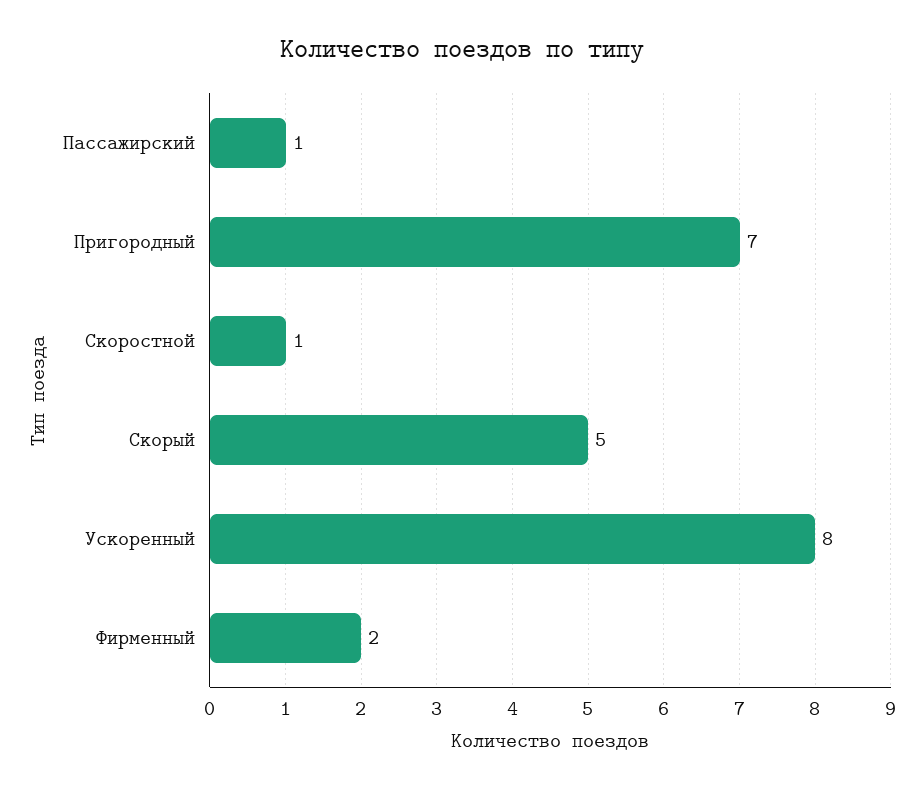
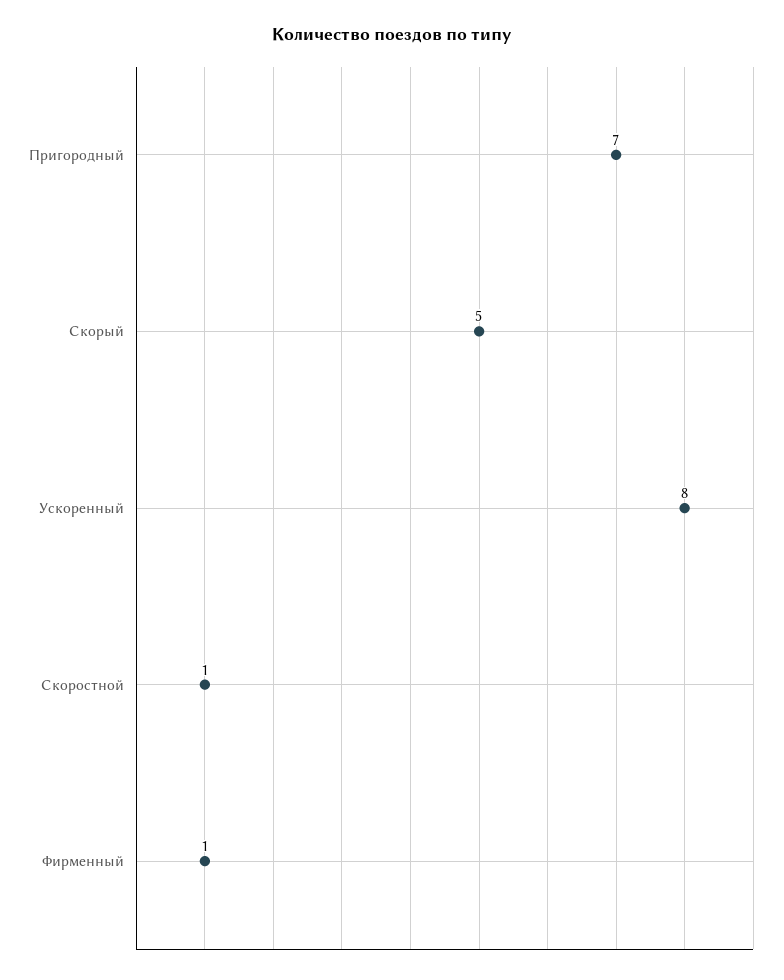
Пассажирский: 1 -> none
Фирменный: 2 -> 1

